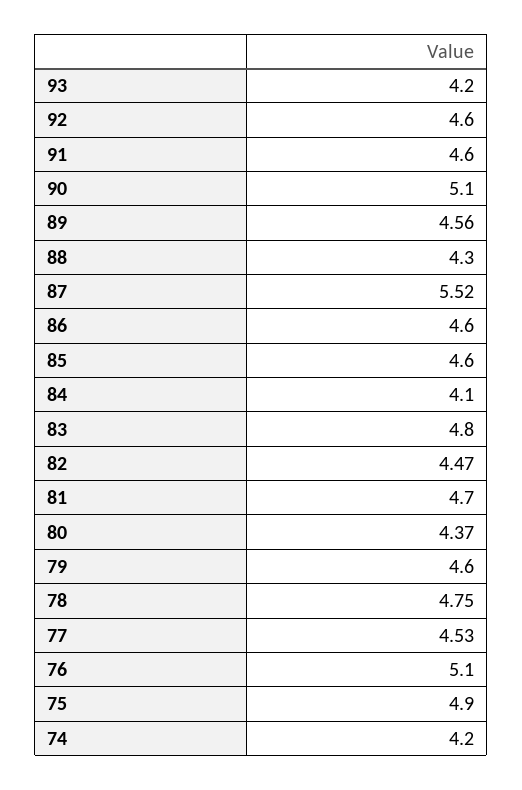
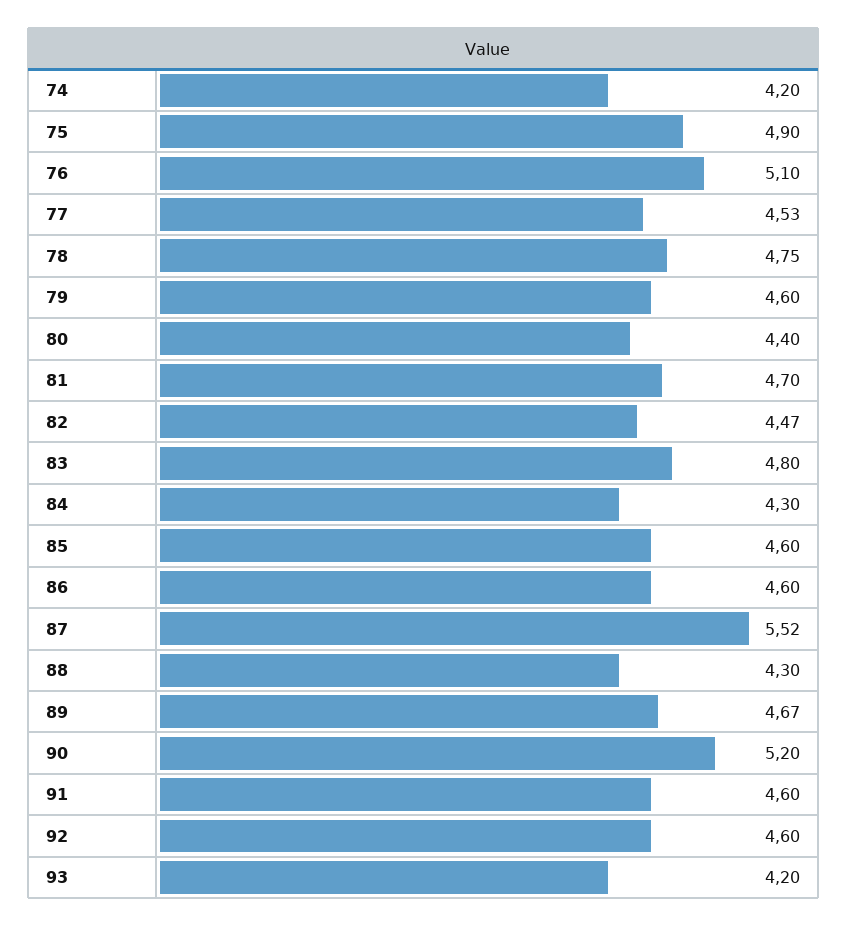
90: 5.1 -> 5.2
89: 4.56 -> 4.67
84: 4.1 -> 4.3
80: 4.37 -> 4.4

